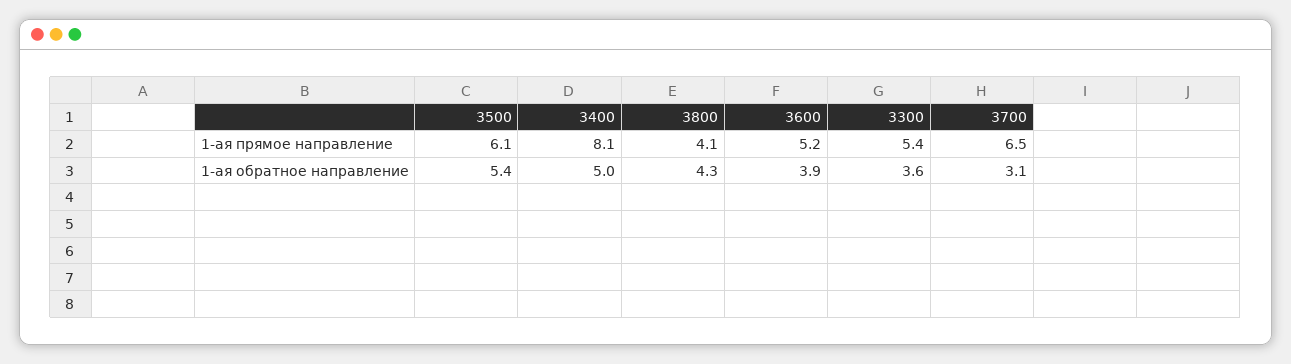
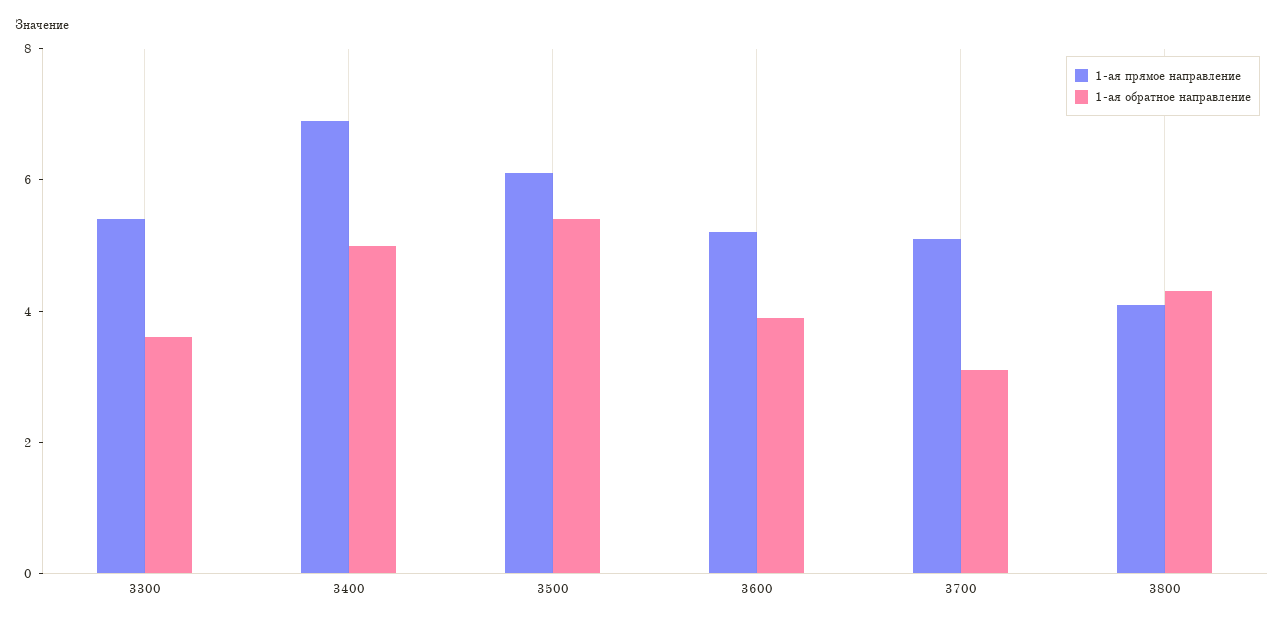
1-ая прямое направление, 3400: 8.1 -> 7
1-ая прямое направление, 3700: 6.5 -> 5

